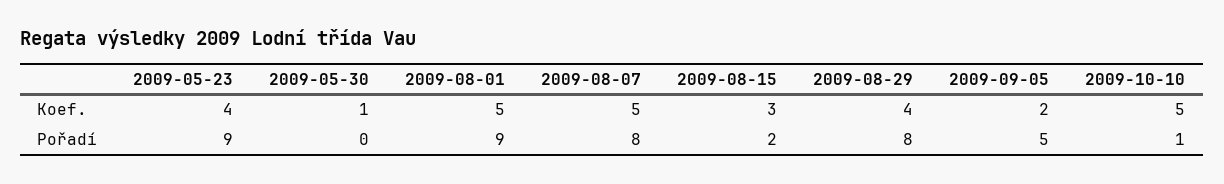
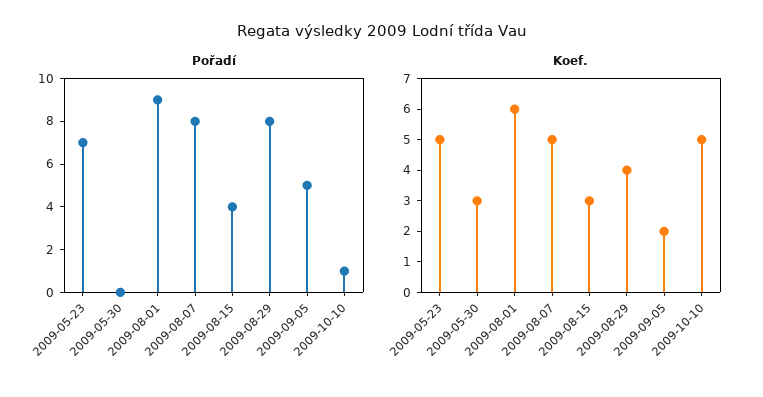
Koef., 2009-05-23: 4 -> 5
Koef., 2009-05-30: 1 -> 3
Koef., 2009-08-01: 5 -> 6
Pořadí, 2009-05-23: 9 -> 7
Pořadí, 2009-08-15: 2 -> 4

